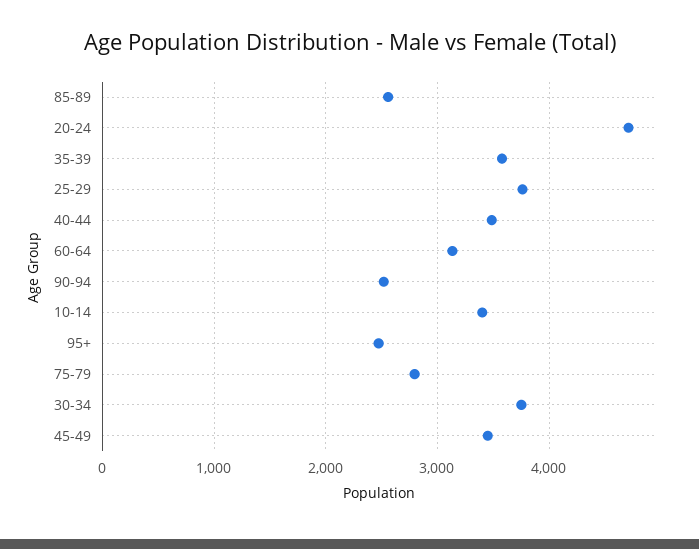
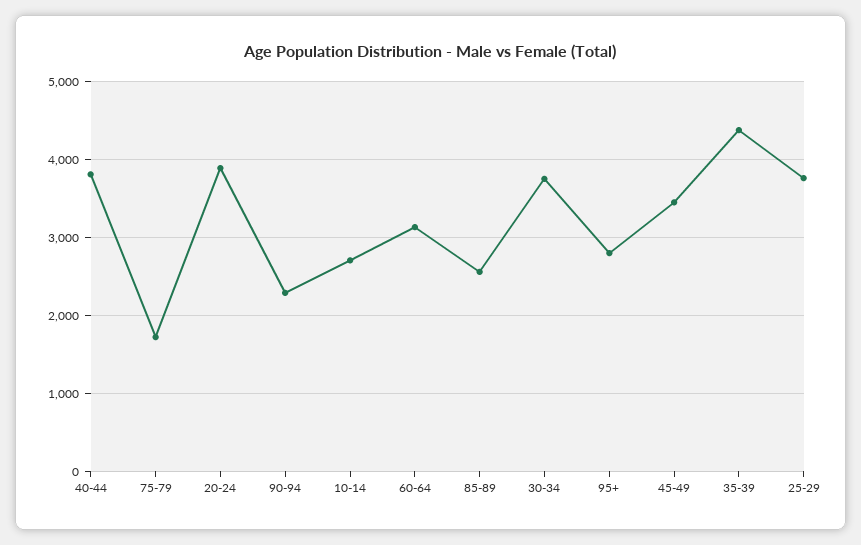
20-24: 4700 -> 3900
35-39: 3600 -> 4400
40-44: 3500 -> 3800
90-94: 2500 -> 2300
10-14: 3400 -> 2700
95+: 2500 -> 2800
75-79: 2800 -> 1700

